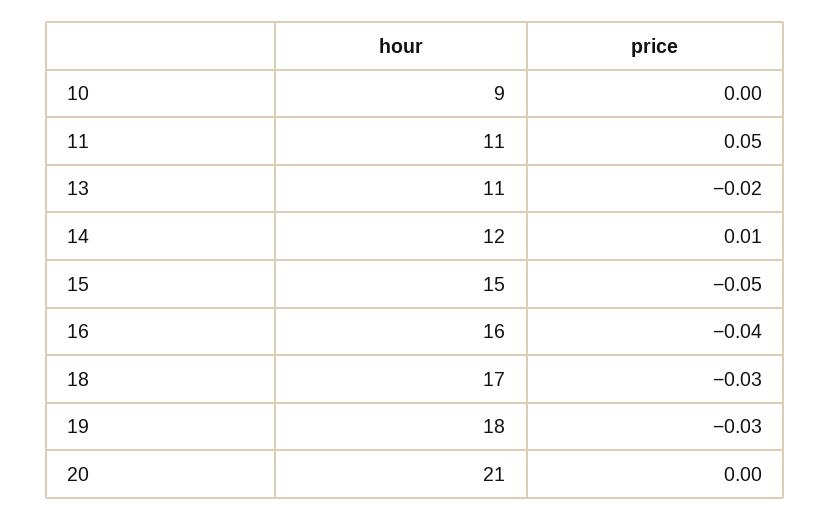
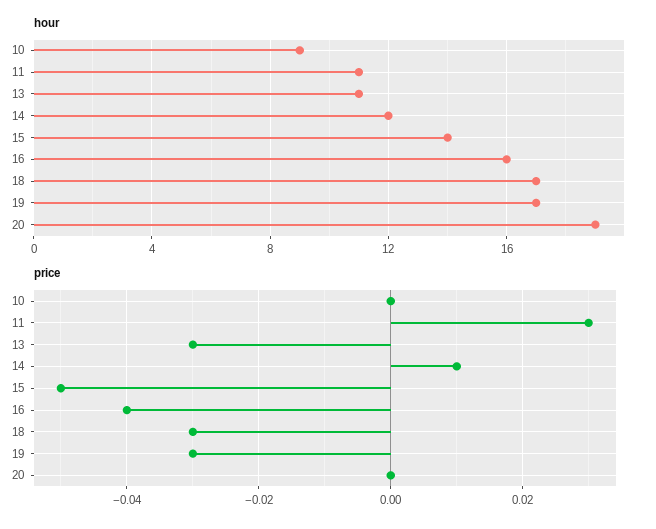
price, 11: 0.05 -> 0.03
price, 13: -0.02 -> -0.03
hour, 15: 15 -> 14
hour, 19: 18 -> 17
hour, 20: 21 -> 19

